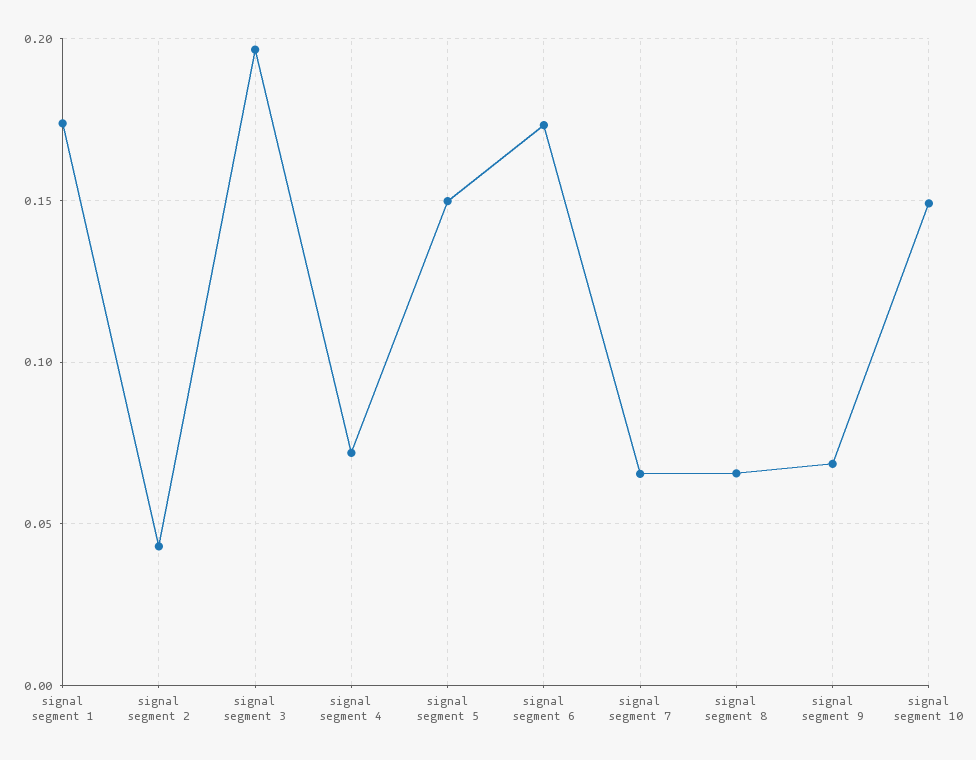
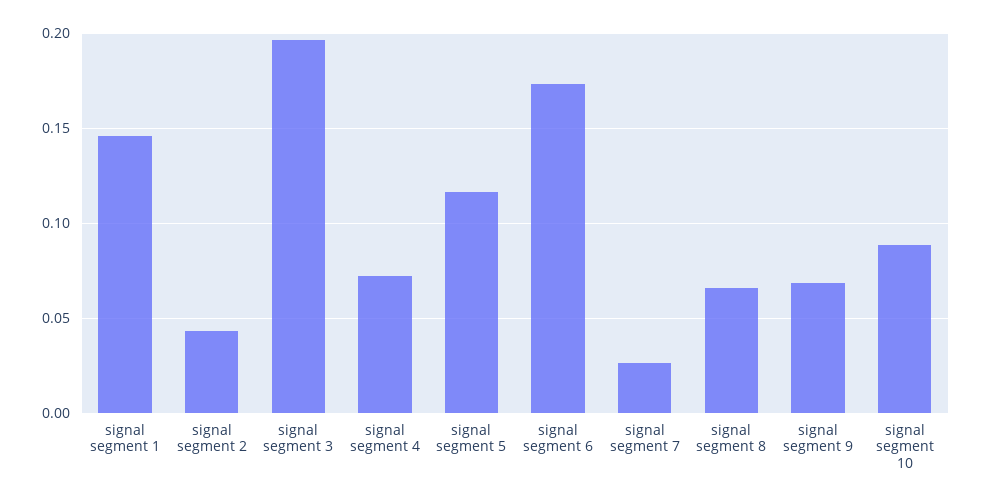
signal segment 1: 0.175 -> 0.145
signal segment 5: 0.15 -> 0.115
signal segment 7: 0.065 -> 0.025
signal segment 10: 0.15 -> 0.09

